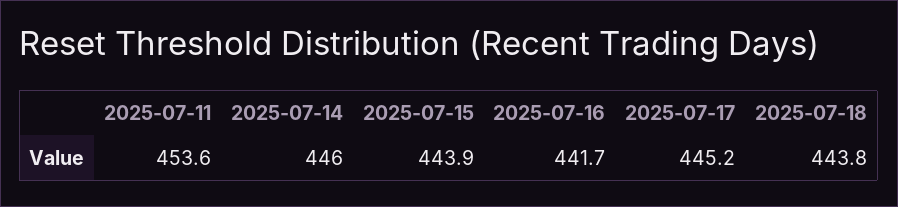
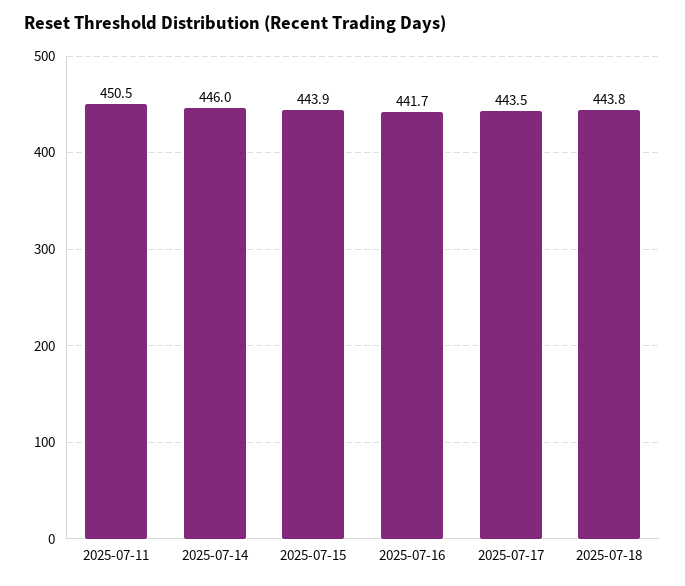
2025-07-11: 453.6 -> 450.5
2025-07-17: 445.2 -> 443.5

